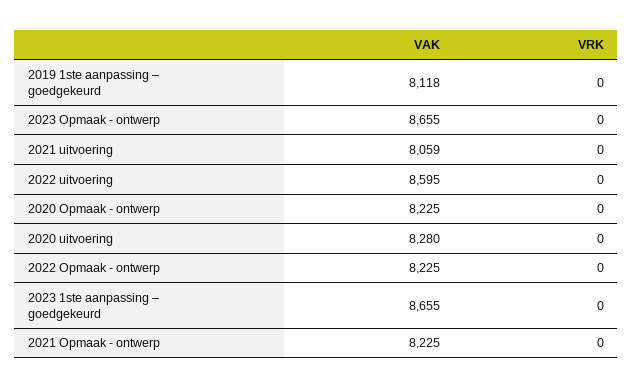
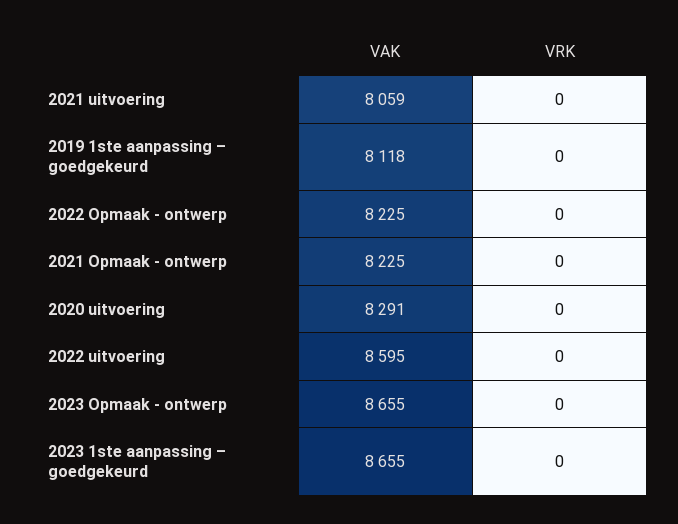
VAK, 2020 Opmaak - ontwerp: 8225 -> none
VRK, 2020 Opmaak - ontwerp: 0 -> none
VAK, 2020 uitvoering: 8280 -> 8291

